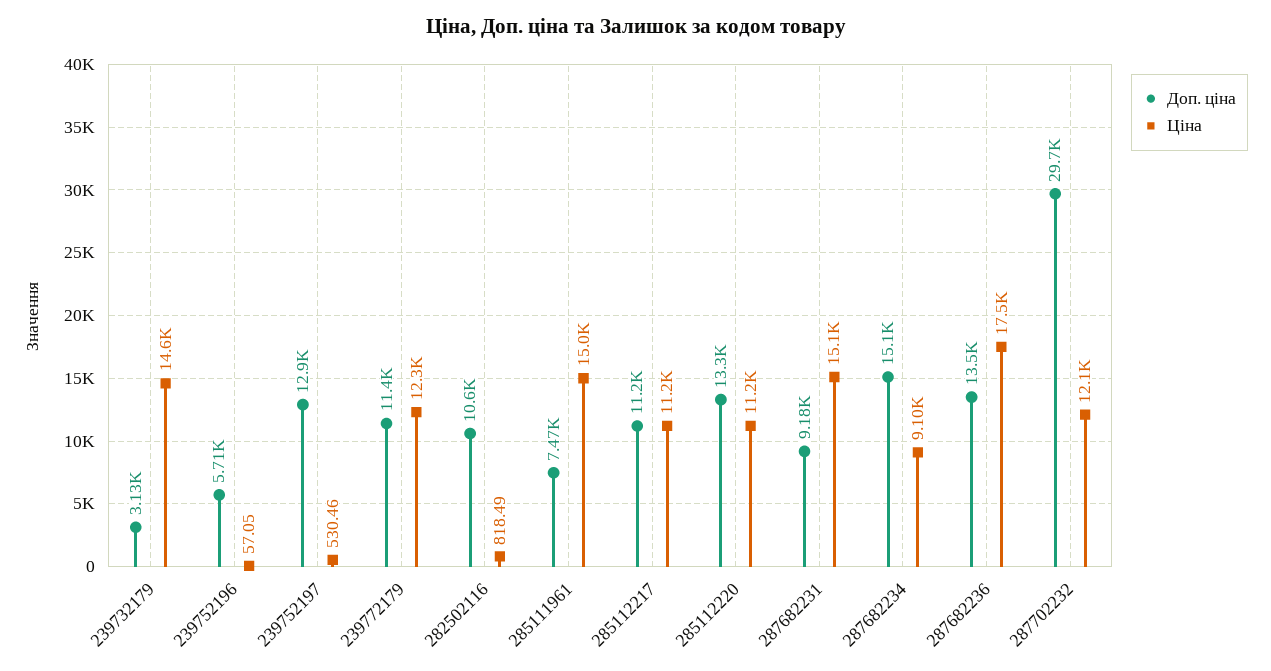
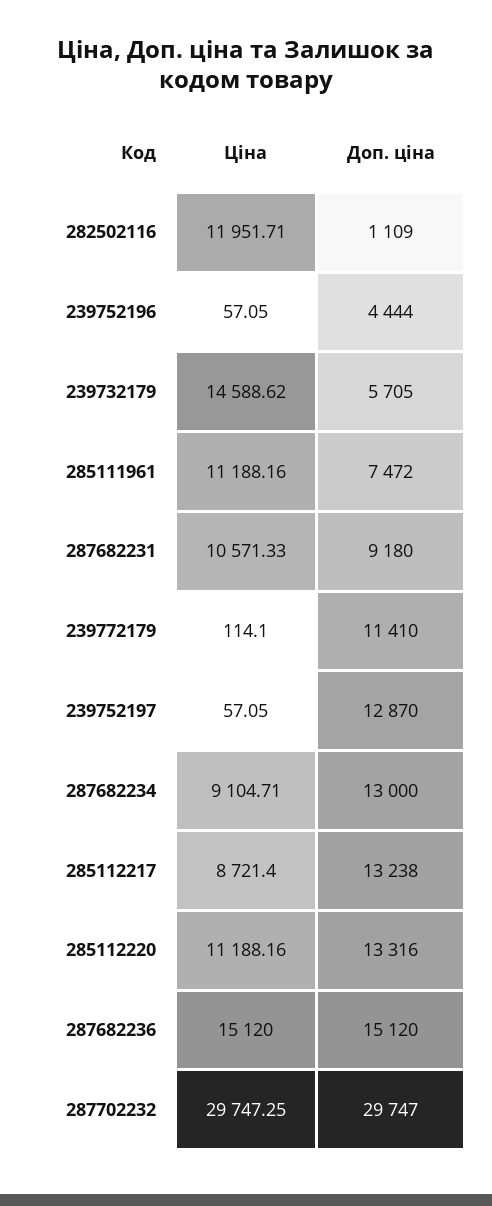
Доп. ціна, 239732179: 3130 -> 5705
Доп. ціна, 239752196: 5710 -> 4444
Ціна, 239752197: 530.46 -> 57.05
Ціна, 239772179: 12300 -> 114.1
Доп. ціна, 282502116: 10600 -> 1109
Ціна, 282502116: 818.49 -> 11951.71
Ціна, 285111961: 15000 -> 11188.16
Доп. ціна, 285112217: 11200 -> 13238
Ціна, 285112217: 11200 -> 8721.4
Ціна, 287682231: 15100 -> 10571.33
Доп. ціна, 287682234: 15100 -> 13000
Доп. ціна, 287682236: 13500 -> 15120
Ціна, 287682236: 17500 -> 15120
Ціна, 287702232: 12100 -> 29747.25

